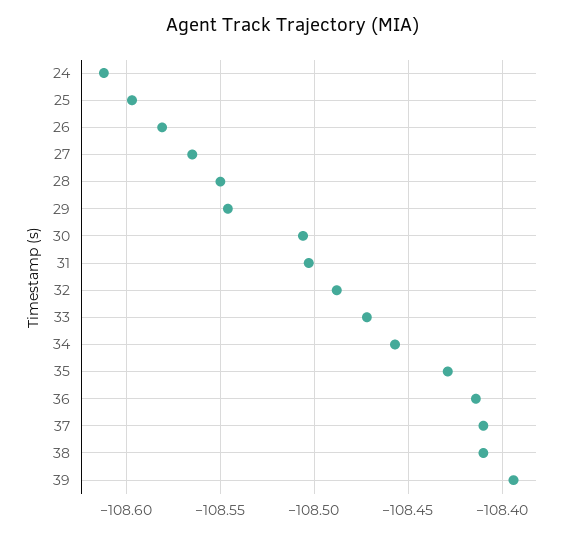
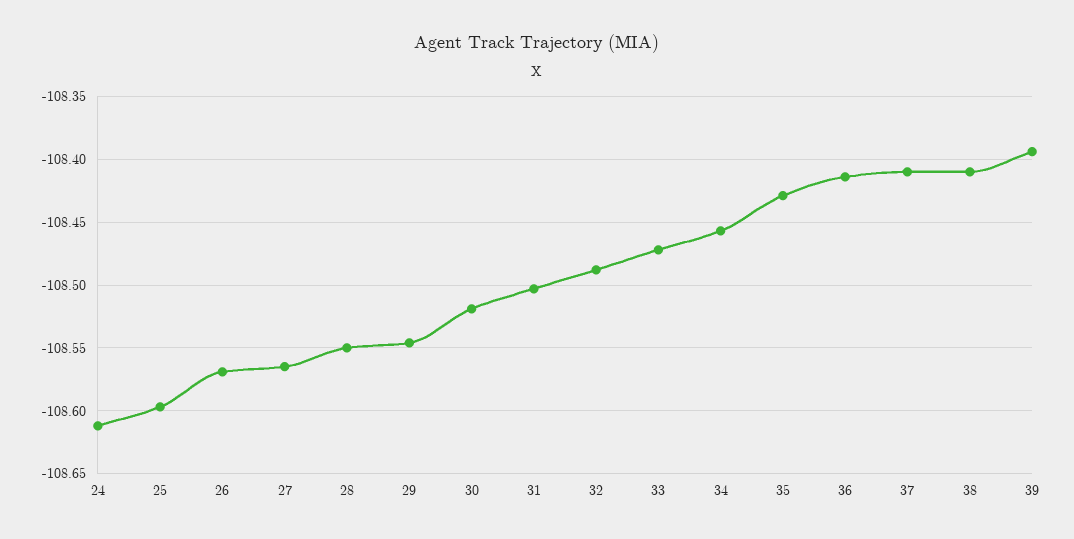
26: -108.58 -> -108.57
30: -108.505 -> -108.52

